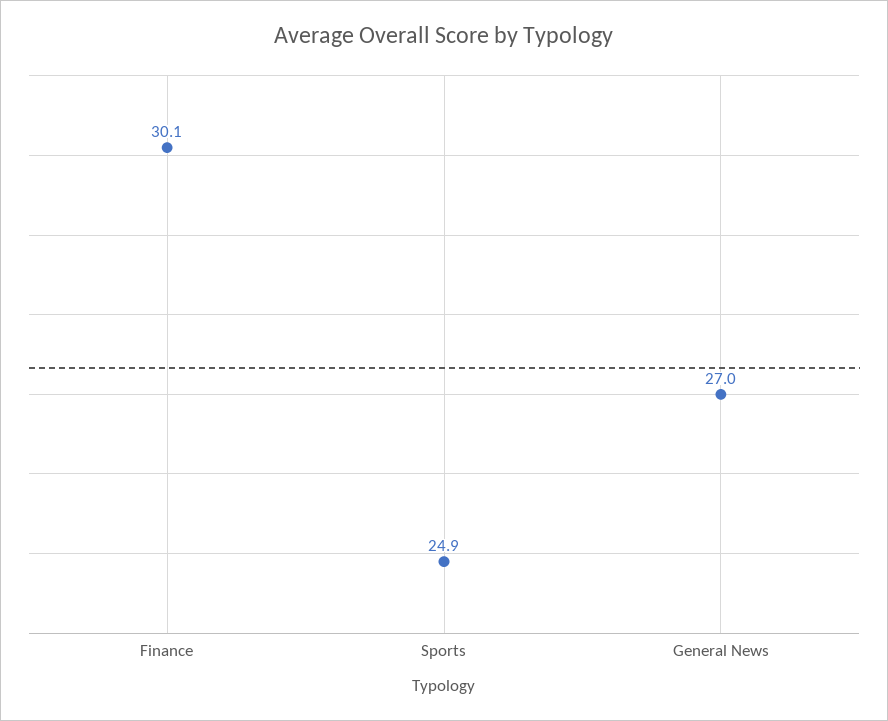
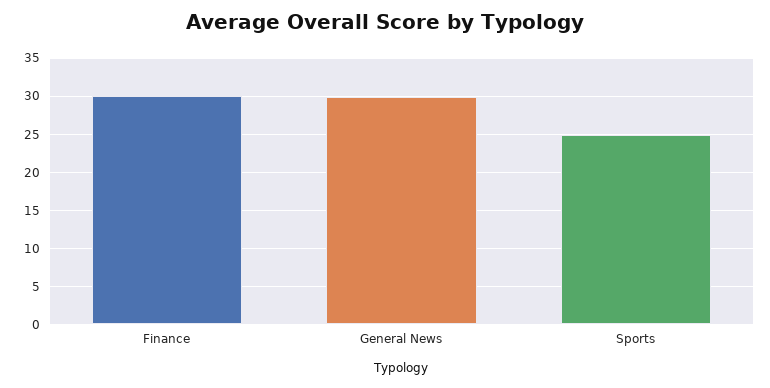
General News: 27 -> 30

